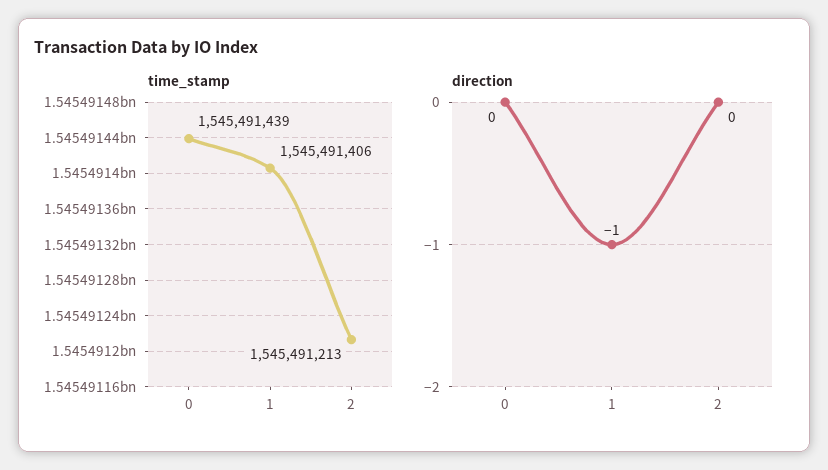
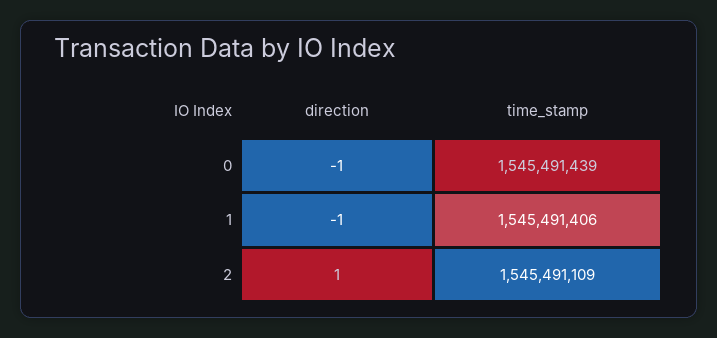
time_stamp, 2: 1545491213 -> 1545491109
direction, 0: 0 -> -1
direction, 2: 0 -> 1

